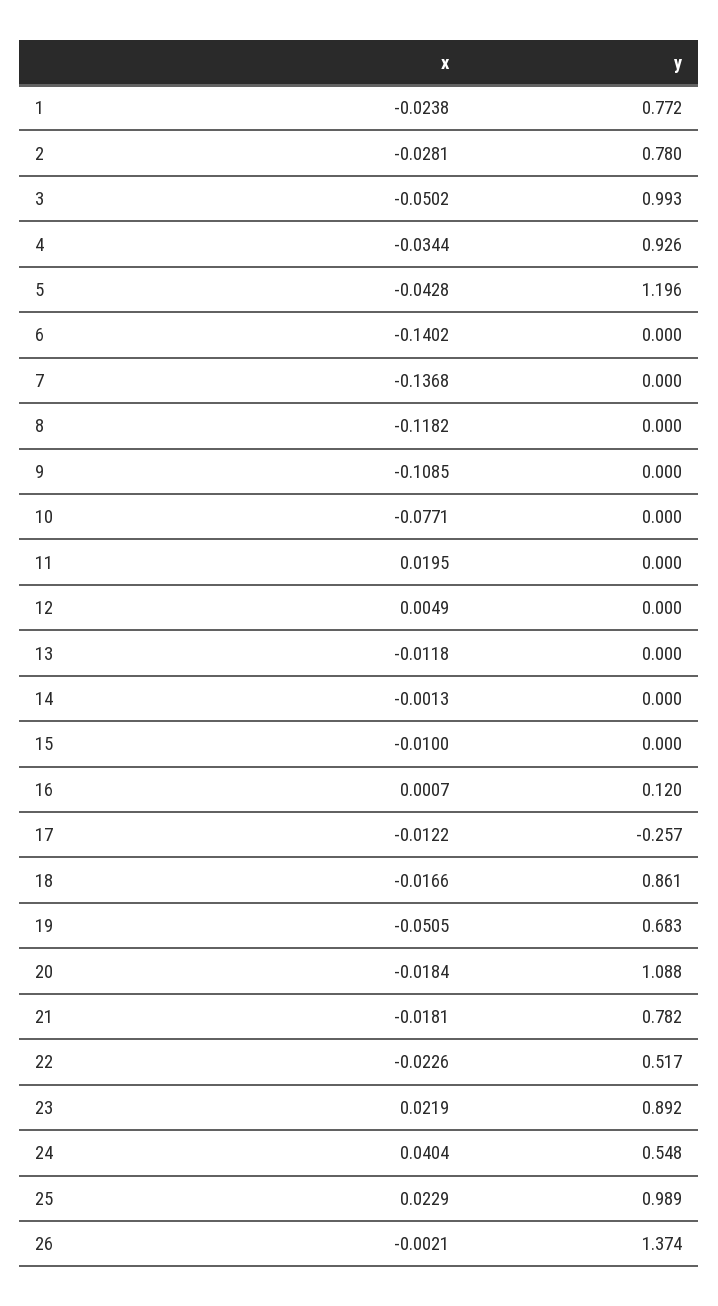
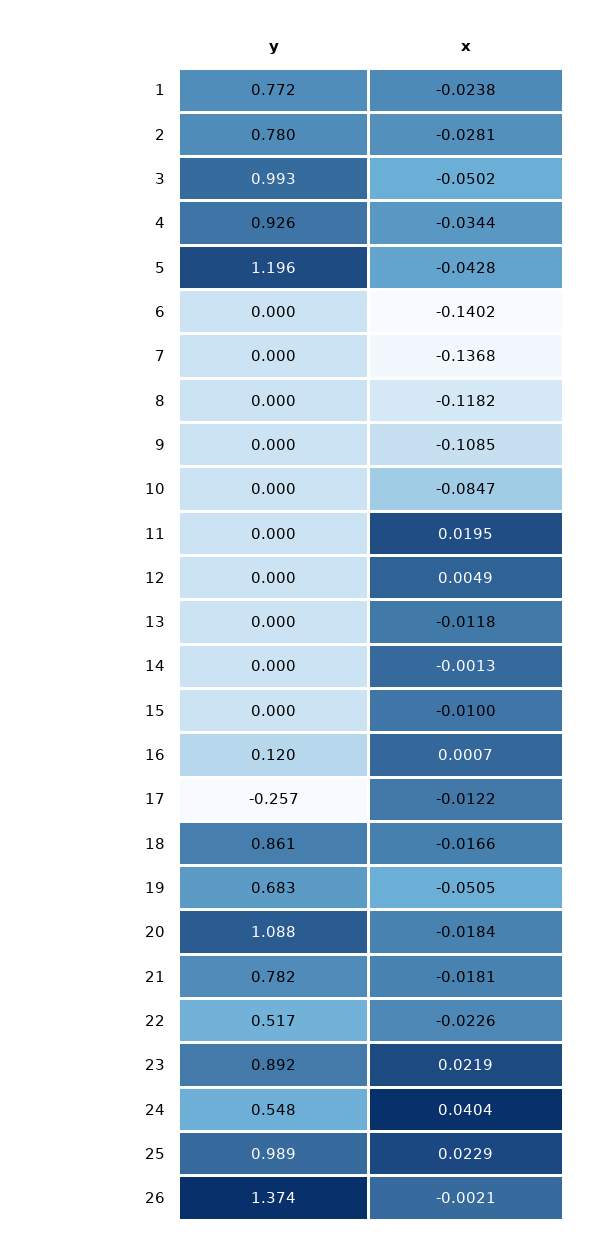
x, 10: -0.0771 -> -0.0847

